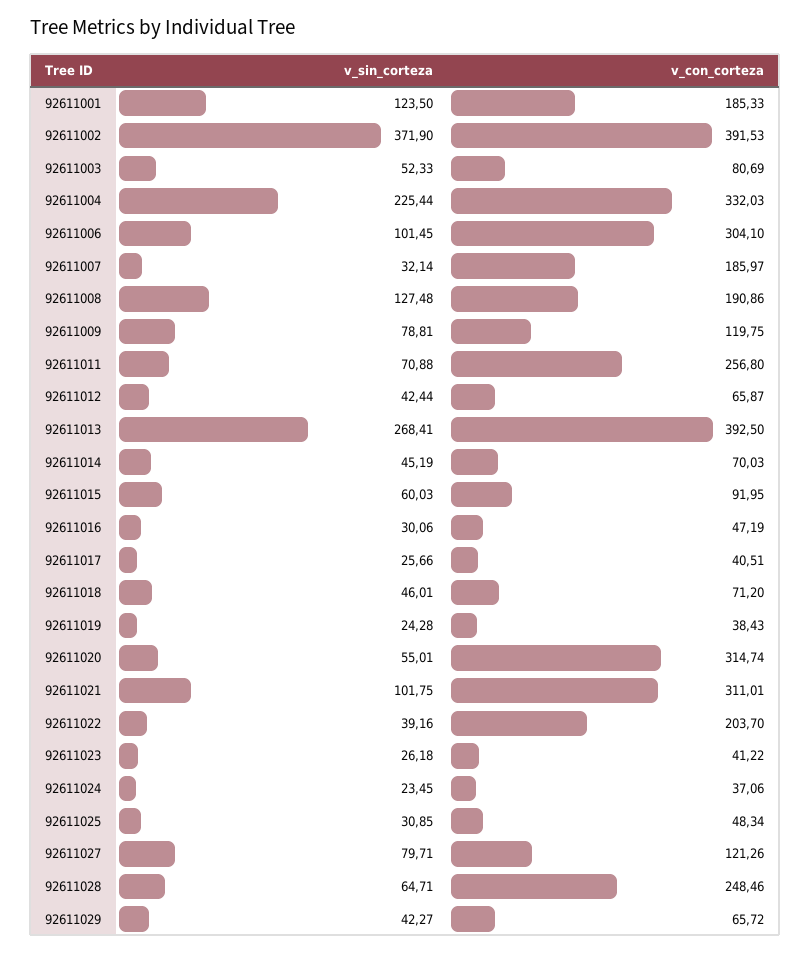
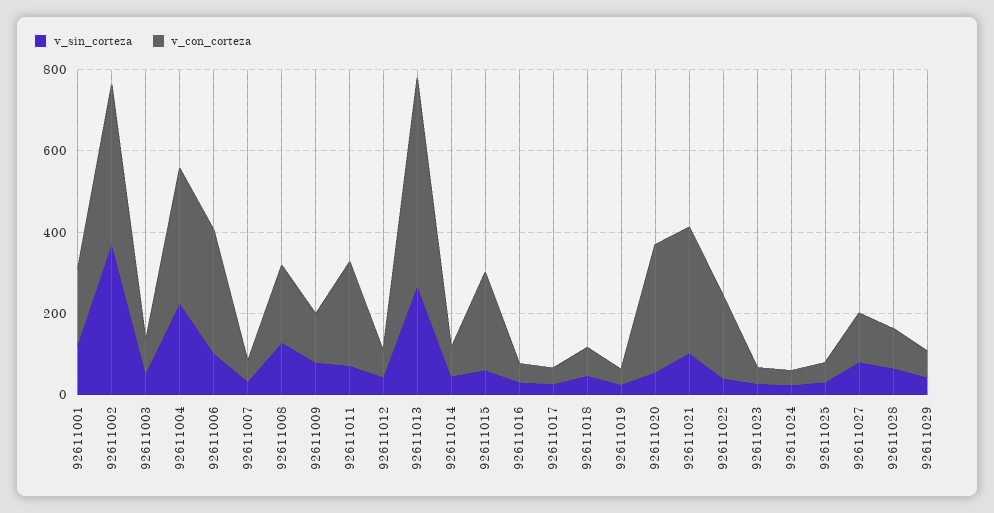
v_con_corteza, 92611007: 185.97 -> 50
v_con_corteza, 92611013: 392.5 -> 500
v_con_corteza, 92611015: 91.95 -> 250
v_con_corteza, 92611028: 248.46 -> 100

